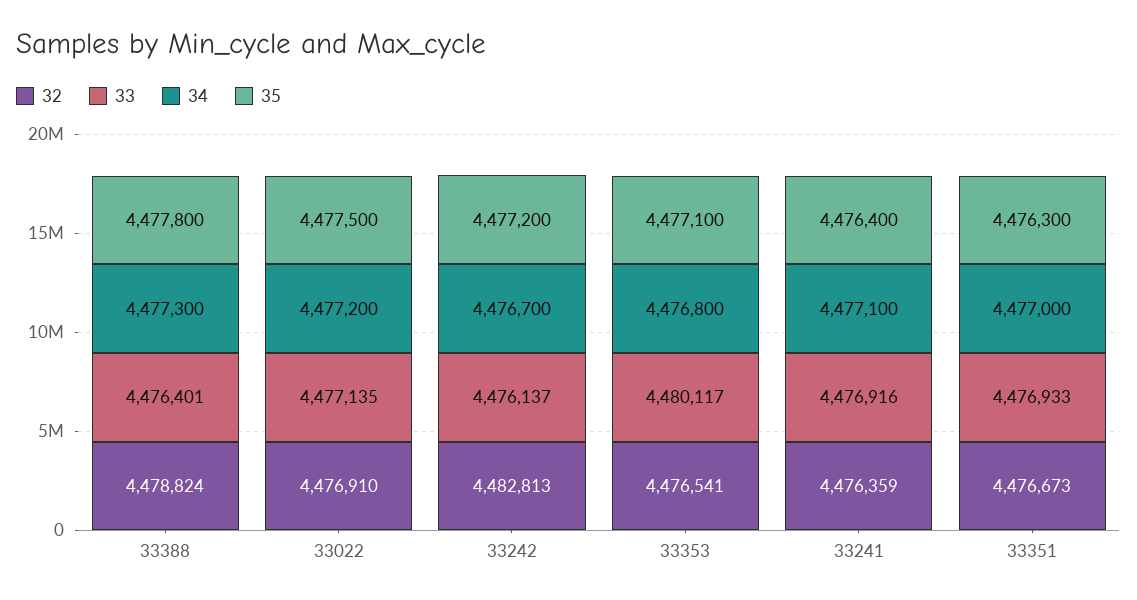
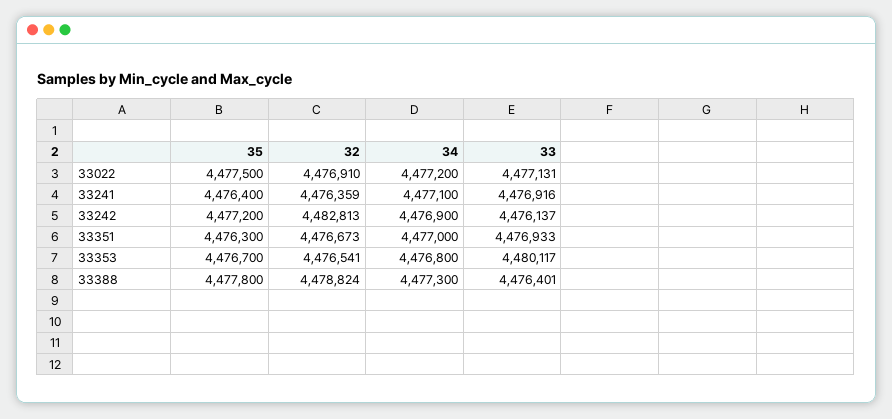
33, 33022: 4477135 -> 4477131
34, 33242: 4476700 -> 4476900
35, 33353: 4477100 -> 4476700

